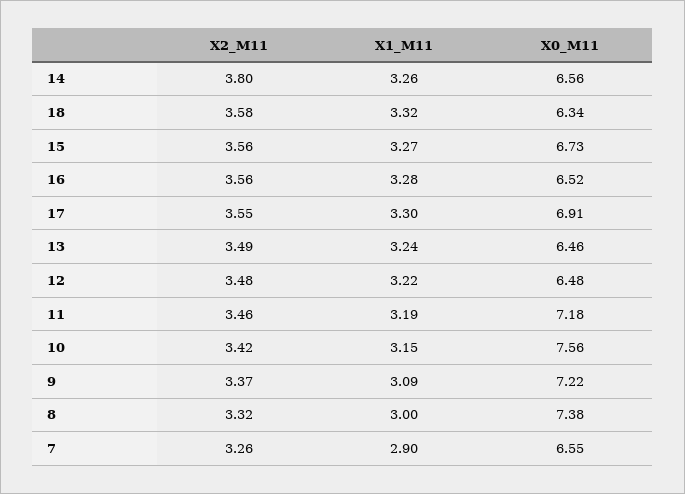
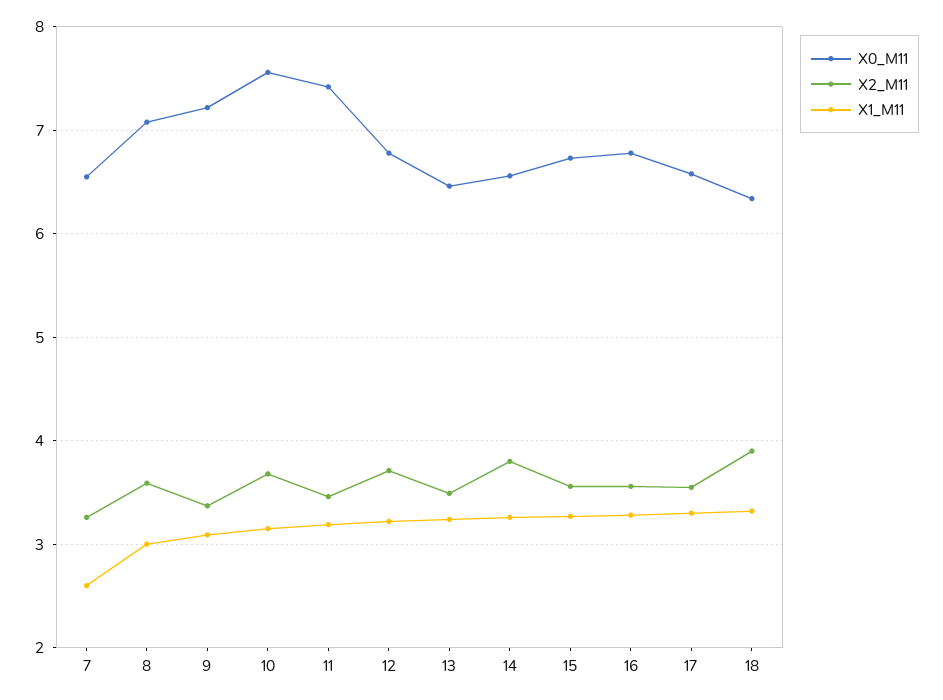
X2_M11, 18: 3.58 -> 3.9
X0_M11, 16: 6.52 -> 6.8
X0_M11, 17: 6.91 -> 6.6
X2_M11, 12: 3.48 -> 3.7
X0_M11, 12: 6.48 -> 6.8
X0_M11, 11: 7.18 -> 7.4
X2_M11, 10: 3.42 -> 3.7
X2_M11, 8: 3.32 -> 3.6
X0_M11, 8: 7.38 -> 7.1
X1_M11, 7: 2.9 -> 2.6

